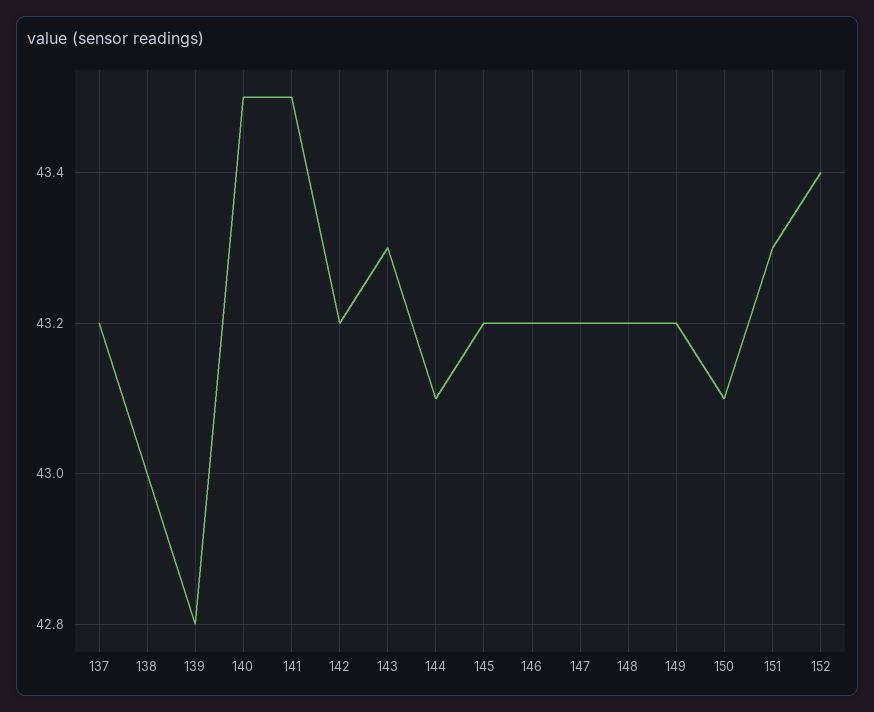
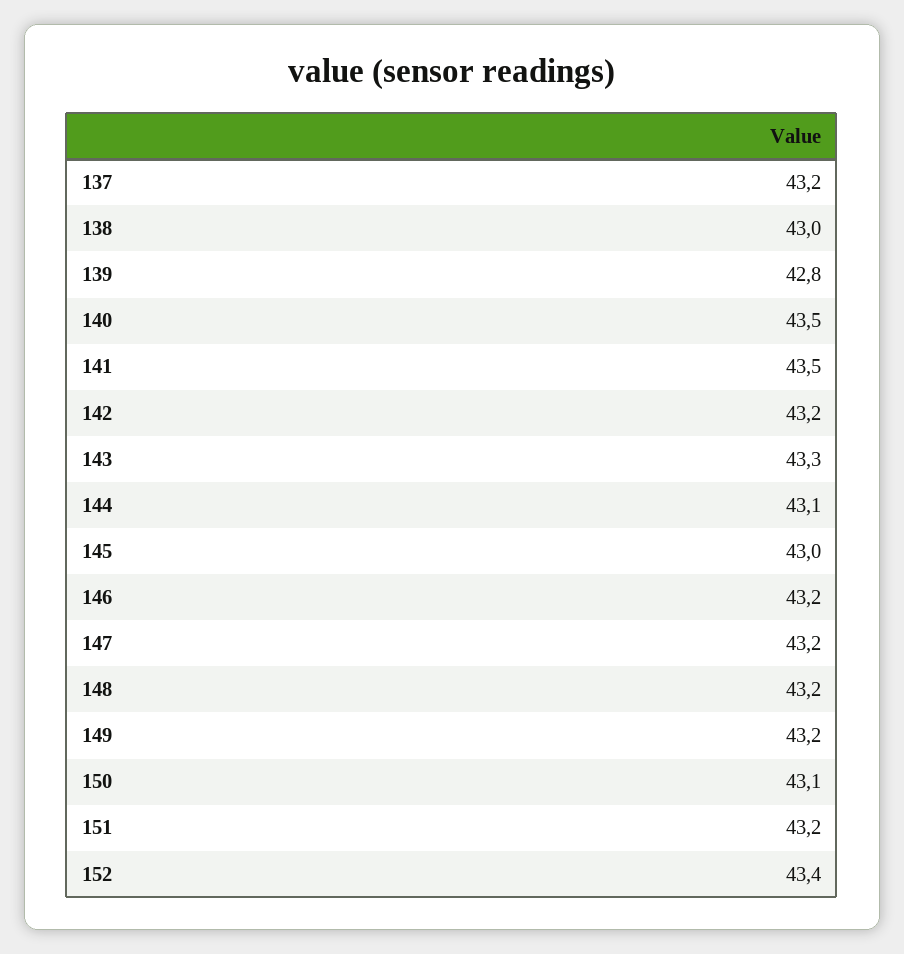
145: 43.2 -> 43
151: 43.3 -> 43.2

